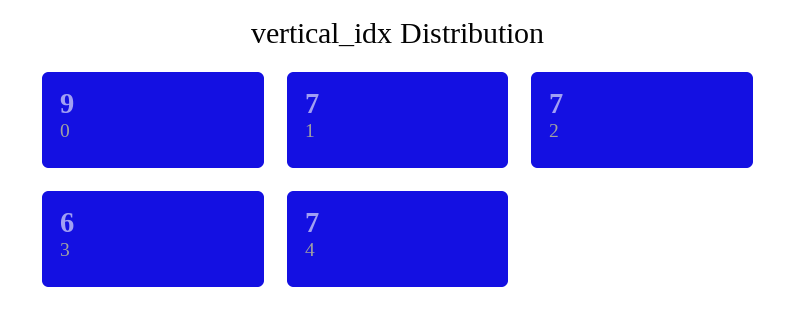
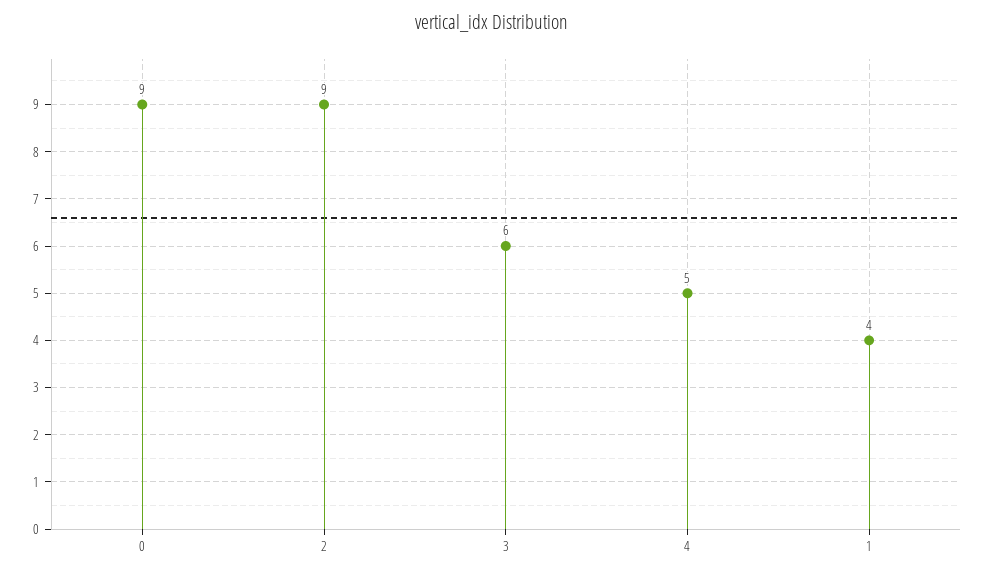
1: 7 -> 4
2: 7 -> 9
4: 7 -> 5

